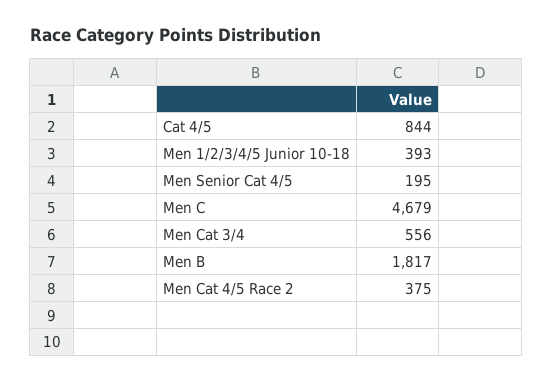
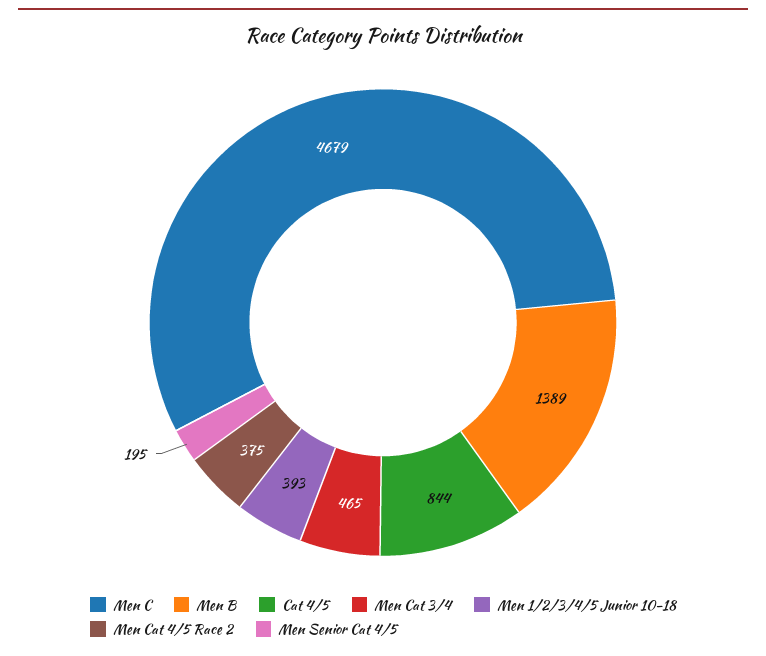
Men Cat 3/4: 556 -> 465
Men B: 1817 -> 1389

